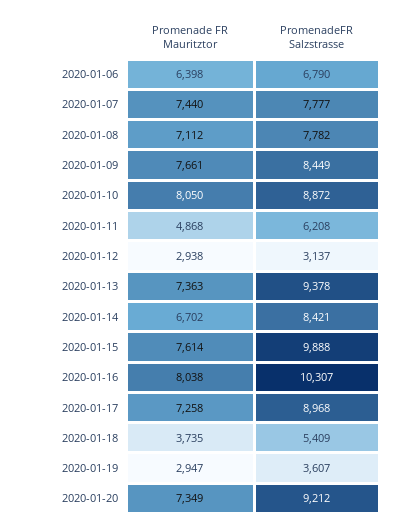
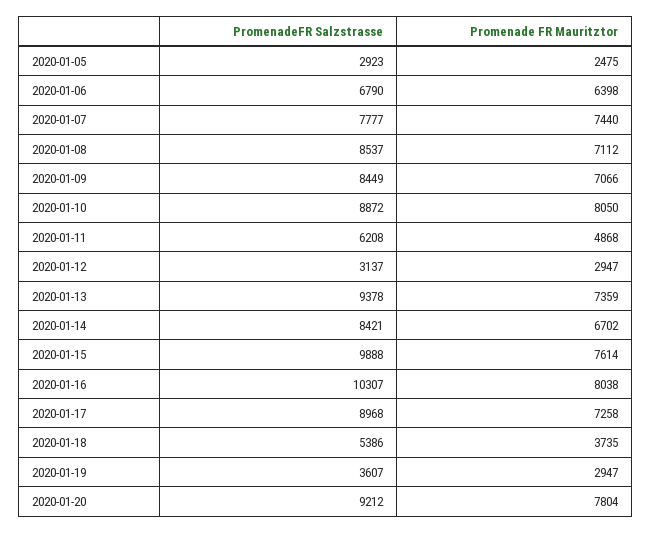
PromenadeFR Salzstrasse, 2020-01-08: 7782 -> 8537
Promenade FR Mauritztor, 2020-01-09: 7661 -> 7066
Promenade FR Mauritztor, 2020-01-12: 2938 -> 2947
Promenade FR Mauritztor, 2020-01-13: 7363 -> 7359
PromenadeFR Salzstrasse, 2020-01-18: 5409 -> 5386
Promenade FR Mauritztor, 2020-01-20: 7349 -> 7804
PromenadeFR Salzstrasse, 2020-01-05: none -> 2923
Promenade FR Mauritztor, 2020-01-05: none -> 2475

